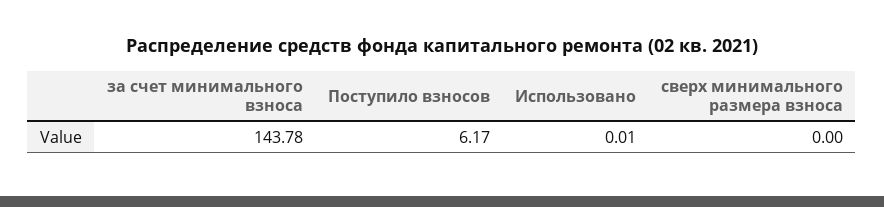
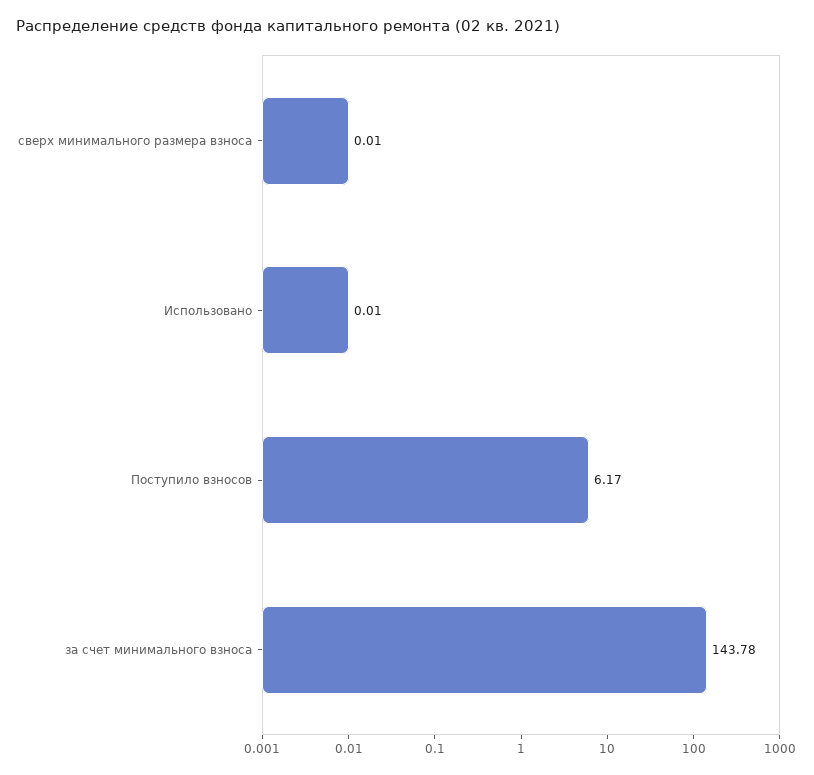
сверх минимального размера взноса: 0 -> 0.01

